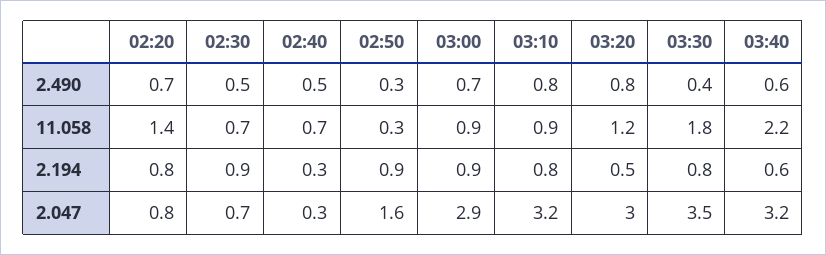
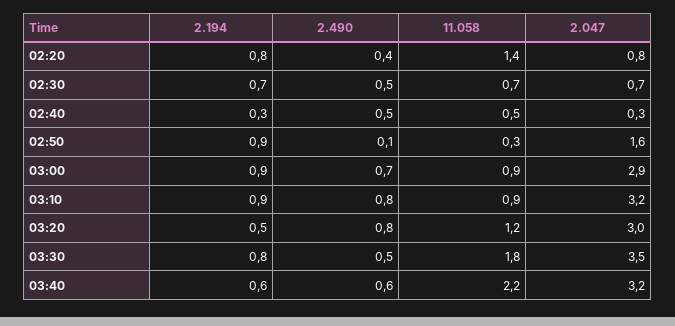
02:20, 2.490: 0.7 -> 0.4
02:50, 2.490: 0.3 -> 0.1
03:30, 2.490: 0.4 -> 0.5
02:40, 11.058: 0.7 -> 0.5
02:30, 2.194: 0.9 -> 0.7
03:10, 2.194: 0.8 -> 0.9

